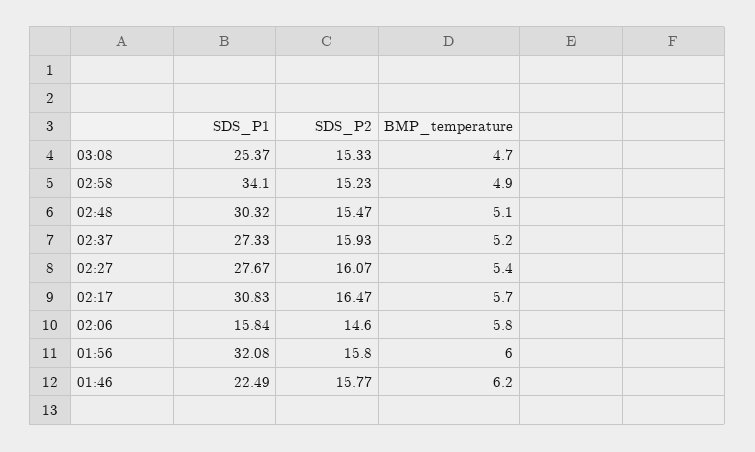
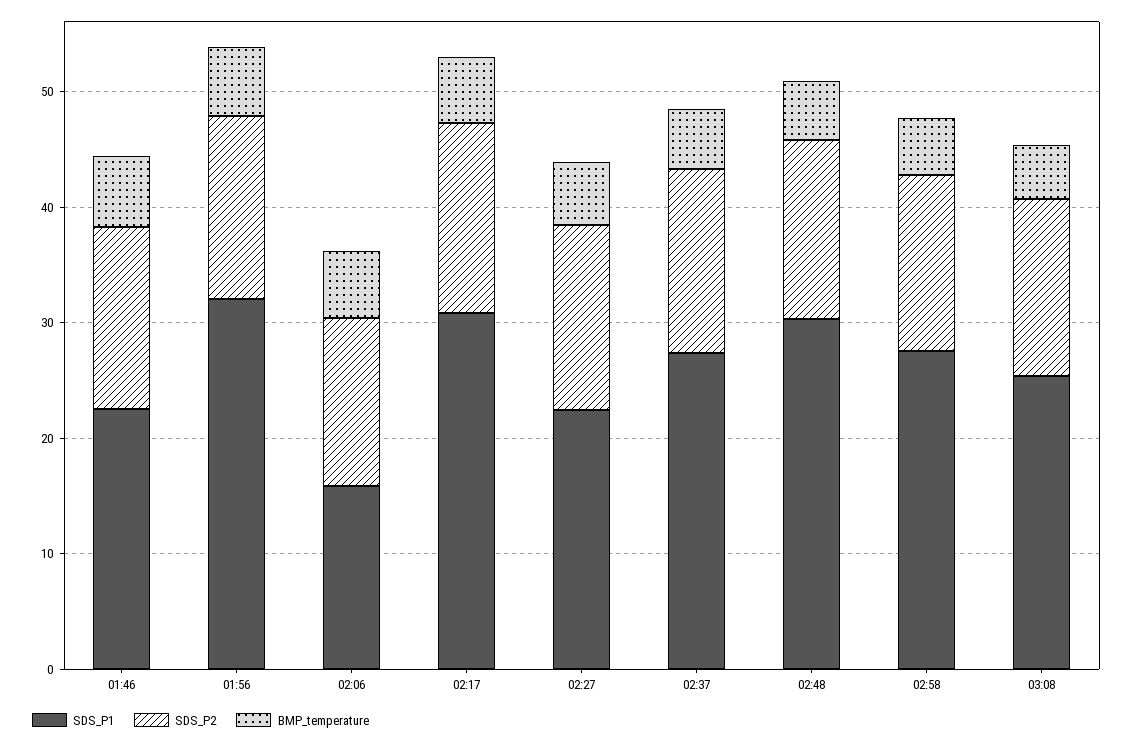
SDS_P1, 02:58: 34.1 -> 28
SDS_P1, 02:27: 27.67 -> 22

